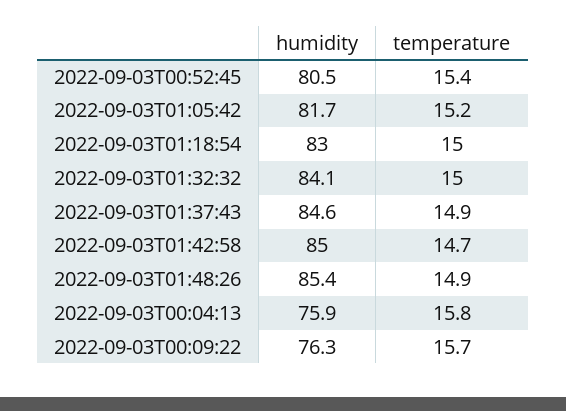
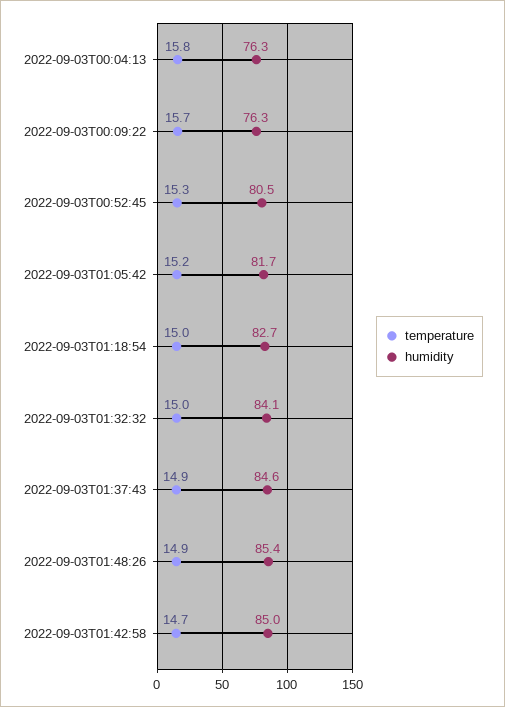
temperature, 2022-09-03T00:52:45: 15.4 -> 15.3
humidity, 2022-09-03T01:18:54: 83 -> 82.7
humidity, 2022-09-03T00:04:13: 75.9 -> 76.3

